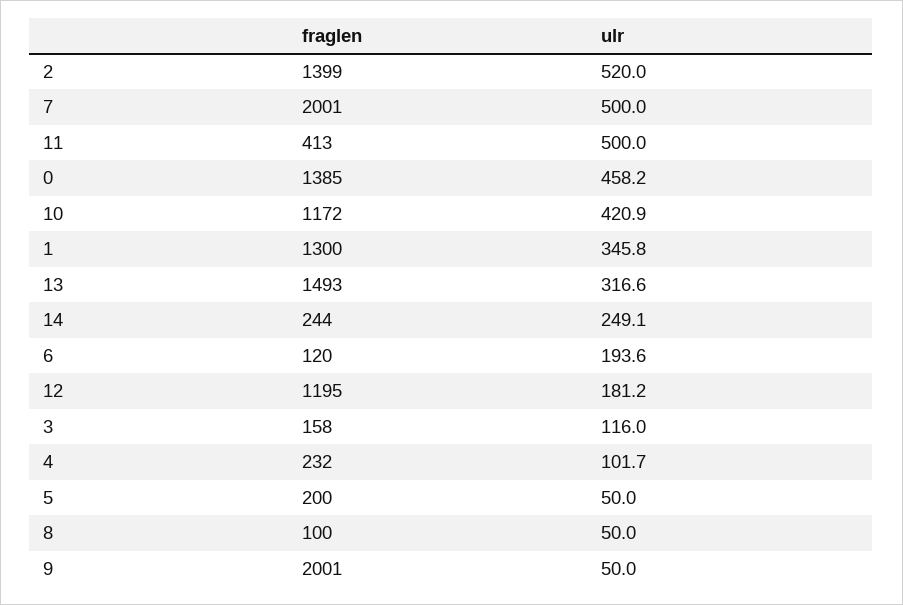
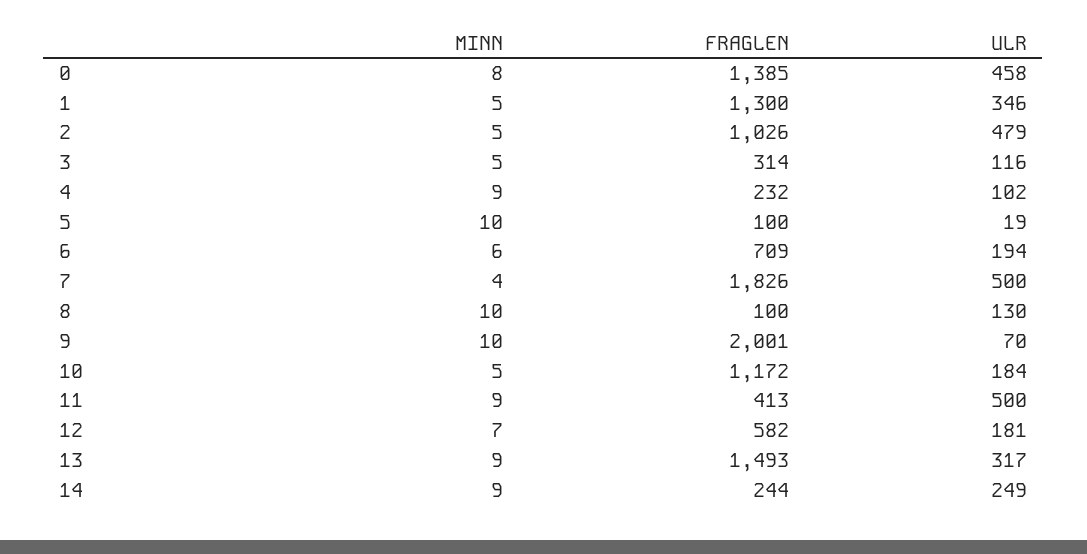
fraglen, 2: 1399 -> 1026
ulr, 2: 520 -> 479
fraglen, 7: 2001 -> 1826
ulr, 10: 420.9 -> 184
fraglen, 6: 120 -> 709
fraglen, 12: 1195 -> 582
fraglen, 3: 158 -> 314
fraglen, 5: 200 -> 100
ulr, 5: 50 -> 19
ulr, 8: 50 -> 130
ulr, 9: 50 -> 70
MINN, 0: none -> 8
MINN, 1: none -> 5
MINN, 2: none -> 5
MINN, 3: none -> 5
MINN, 4: none -> 9
MINN, 5: none -> 10
MINN, 6: none -> 6
MINN, 7: none -> 4
MINN, 8: none -> 10
MINN, 9: none -> 10
MINN, 10: none -> 5
MINN, 11: none -> 9
MINN, 12: none -> 7
MINN, 13: none -> 9
MINN, 14: none -> 9

